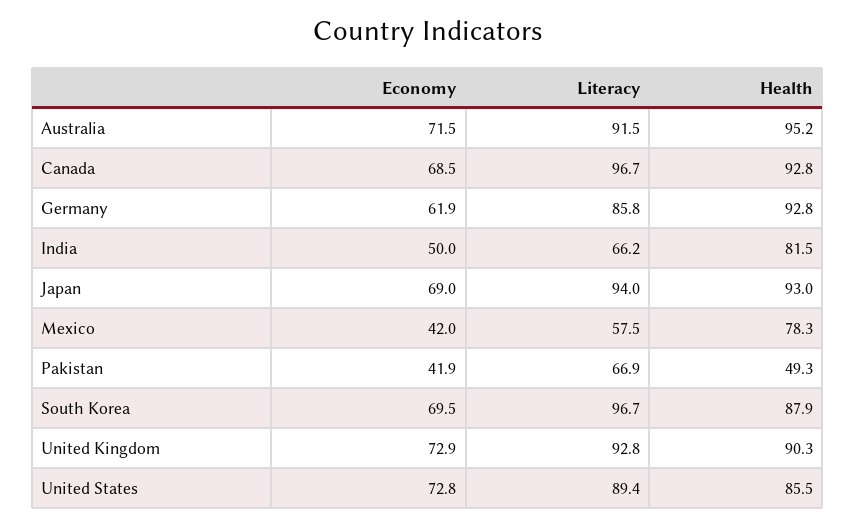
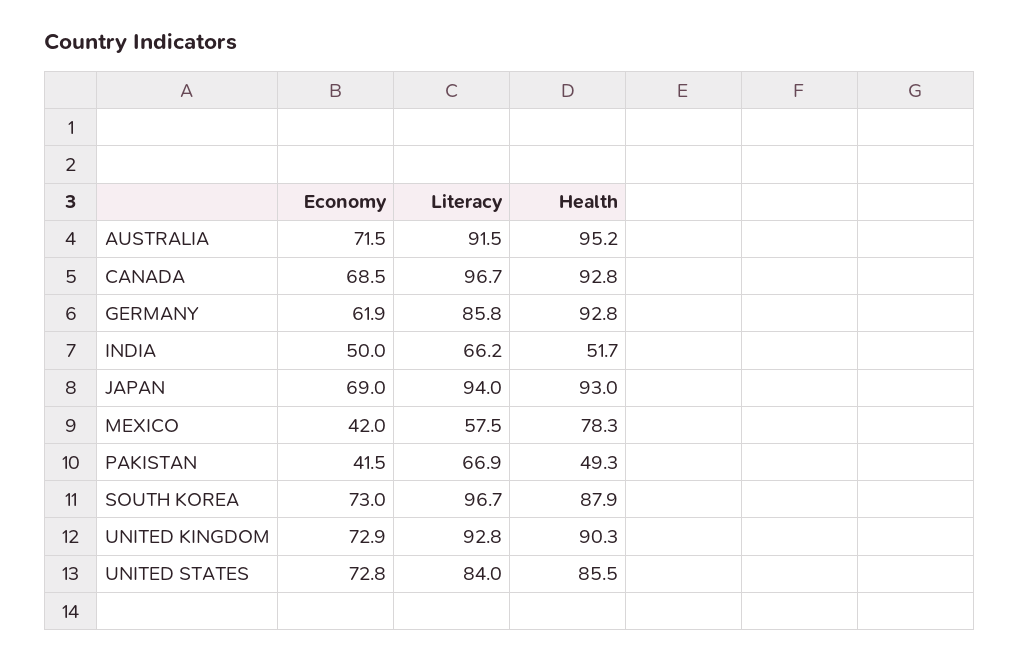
Health, India: 81.5 -> 51.7
Economy, Pakistan: 41.9 -> 41.5
Economy, South Korea: 69.5 -> 73
Literacy, United States: 89.4 -> 84

